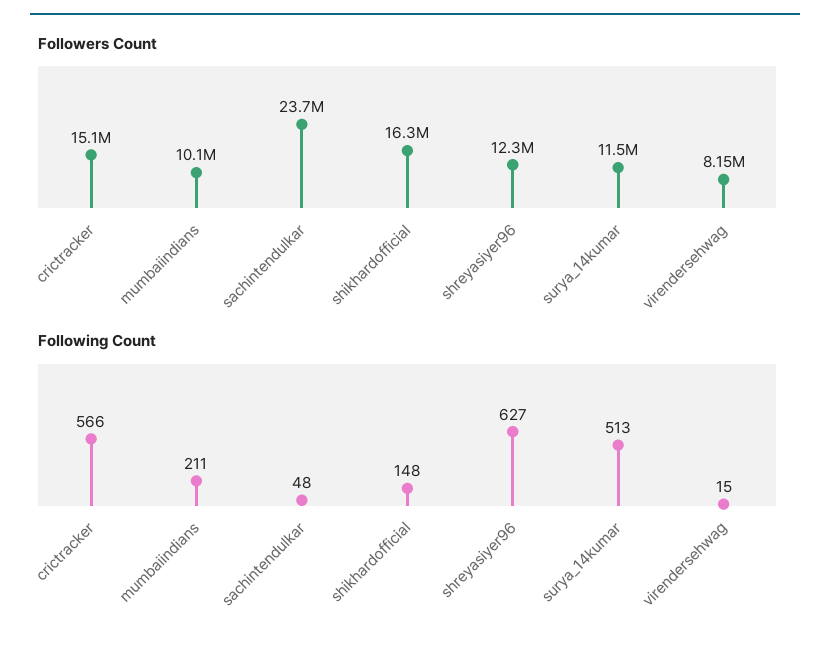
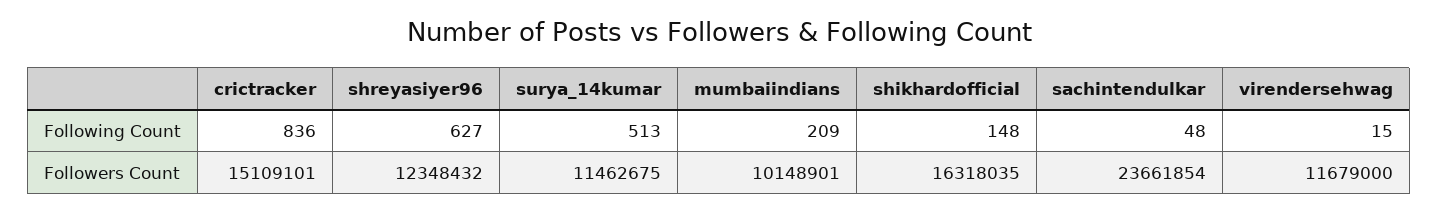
Followers Count, virendersehwag: 8150000 -> 11679000
Following Count, crictracker: 566 -> 836
Following Count, mumbaiindians: 211 -> 209

